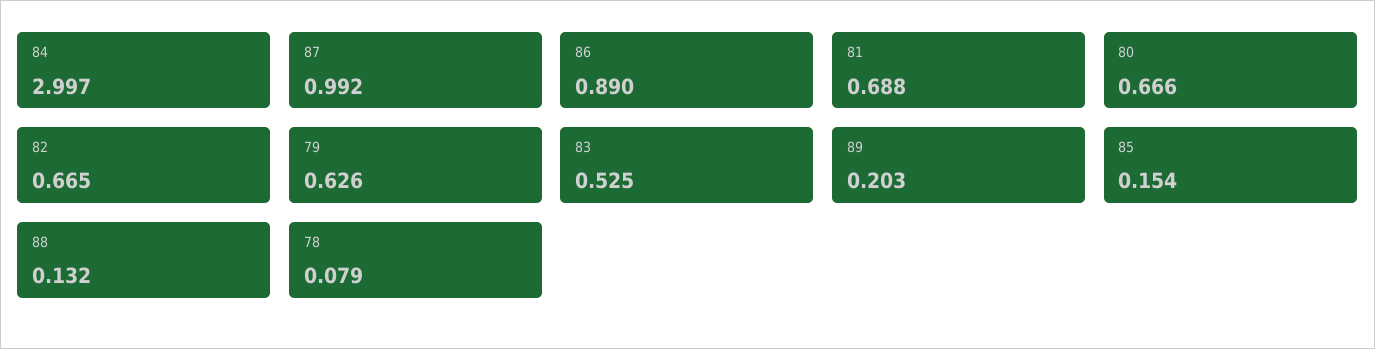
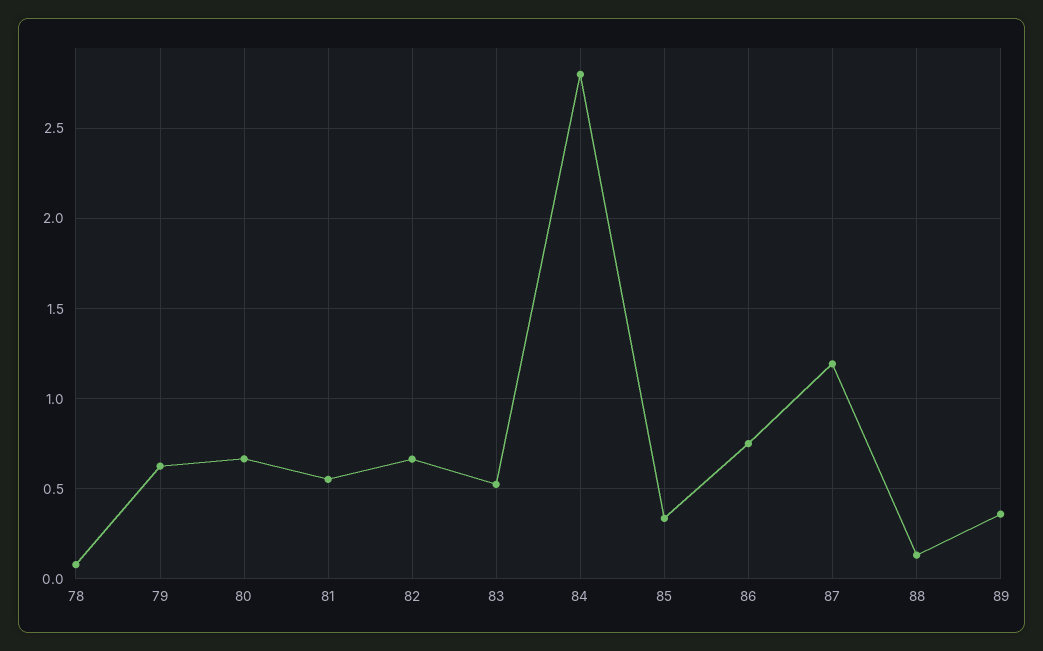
84: 2.997 -> 2.8
87: 0.992 -> 1.2
86: 0.89 -> 0.75
81: 0.688 -> 0.55
89: 0.203 -> 0.35
85: 0.154 -> 0.35

